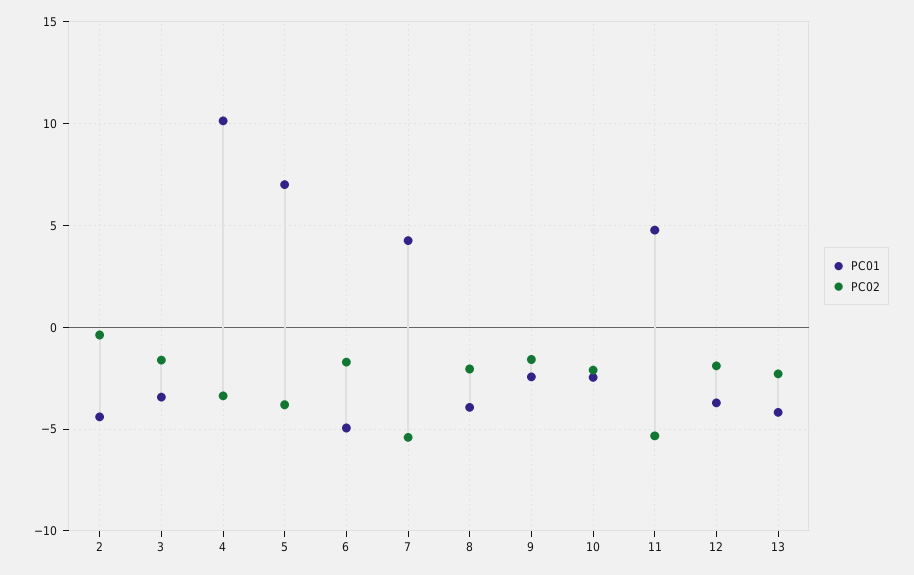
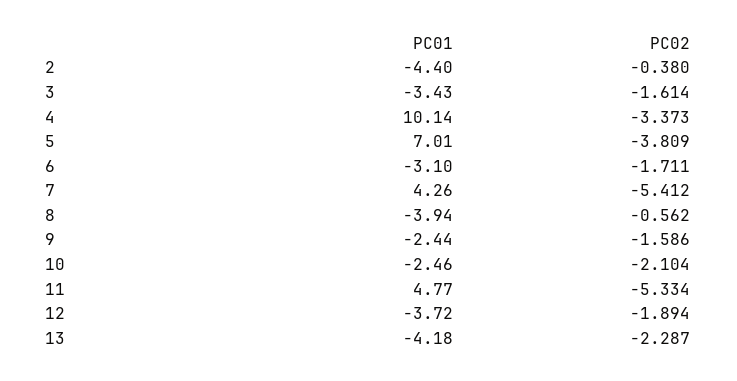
PC01, 6: -5 -> -3.1
PC02, 8: -2 -> -0.562

